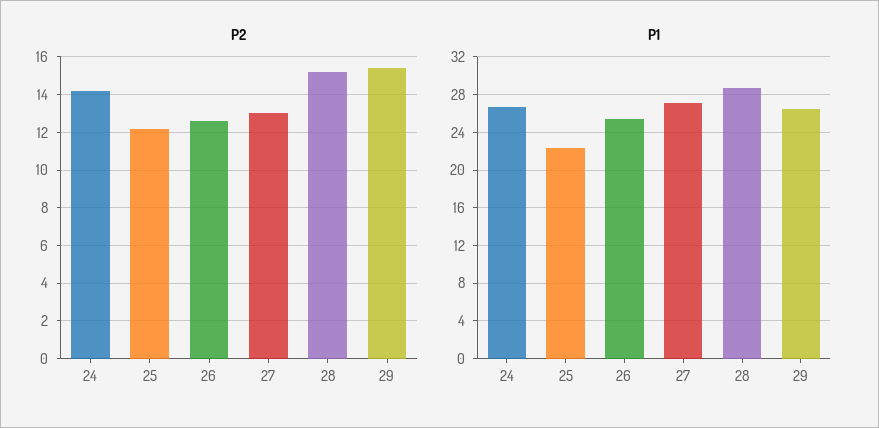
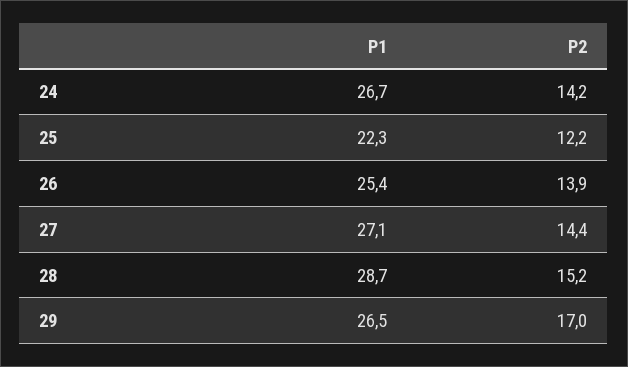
P2, 26: 12.5 -> 13.9
P2, 27: 13 -> 14.4
P2, 29: 15.5 -> 17

